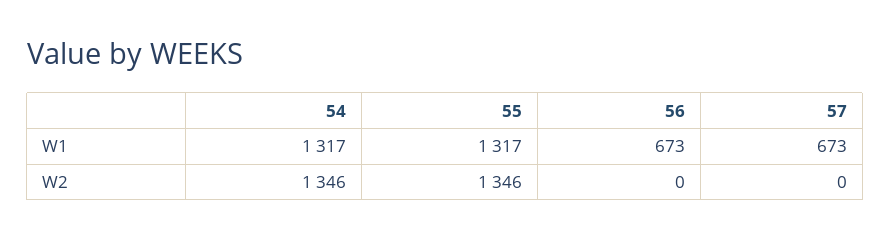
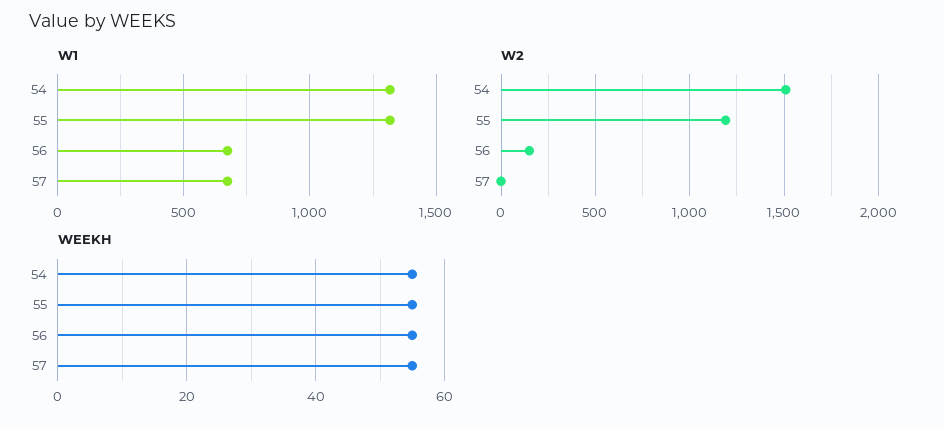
W2, 54: 1346 -> 1500
W2, 55: 1346 -> 1200
W2, 56: 0 -> 150
WEEKH, 54: none -> 55
WEEKH, 55: none -> 55
WEEKH, 56: none -> 55
WEEKH, 57: none -> 55

